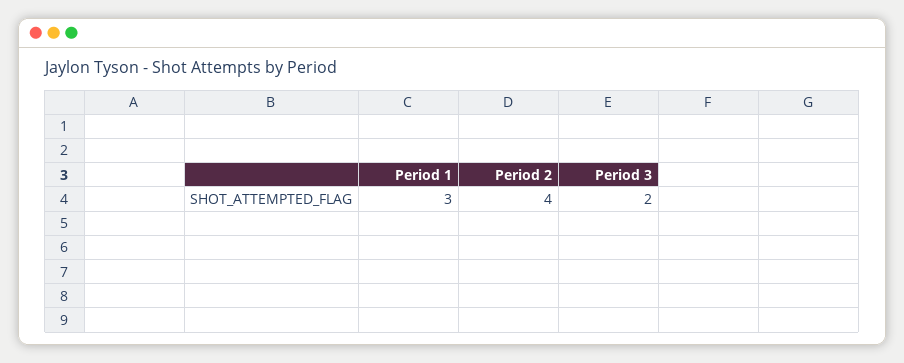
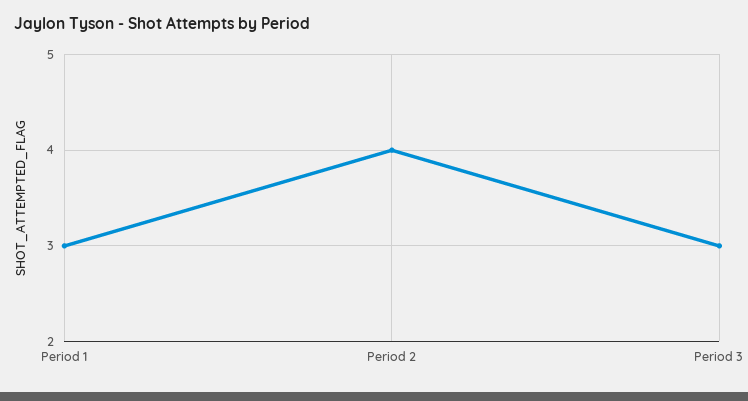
Period 3: 2 -> 3

